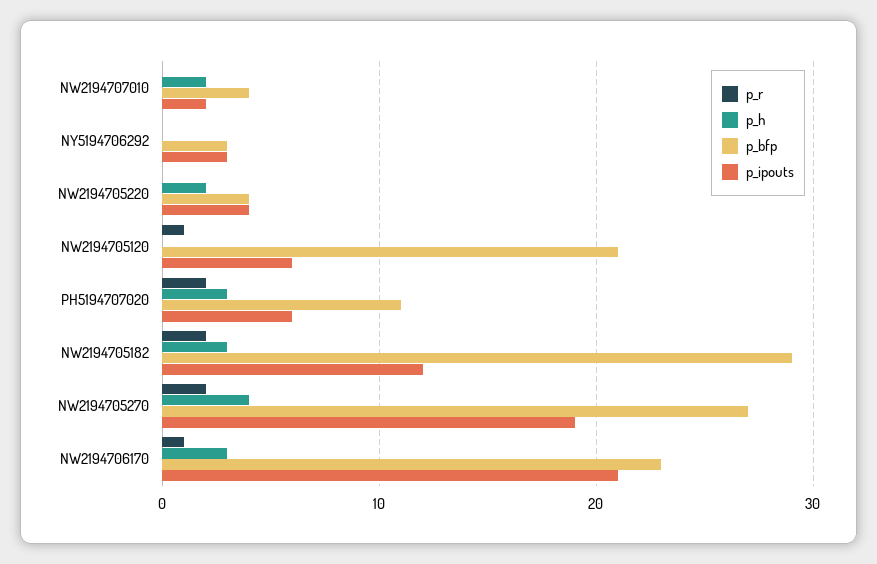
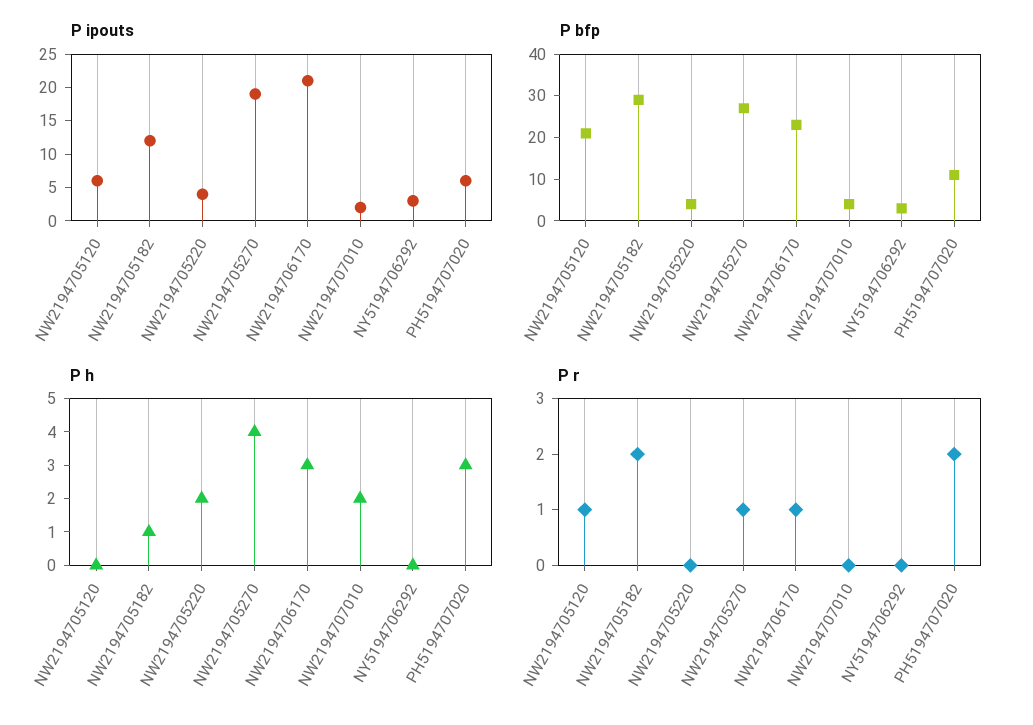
p_h, NW2194705182: 3 -> 1
p_r, NW2194705270: 2 -> 1

